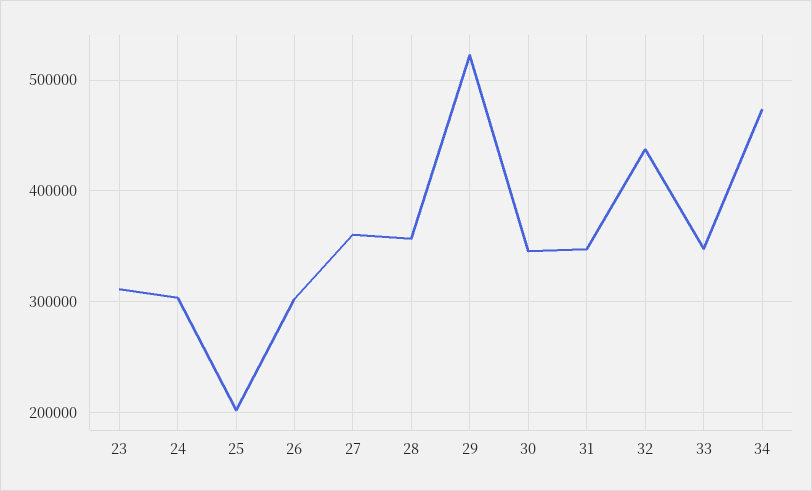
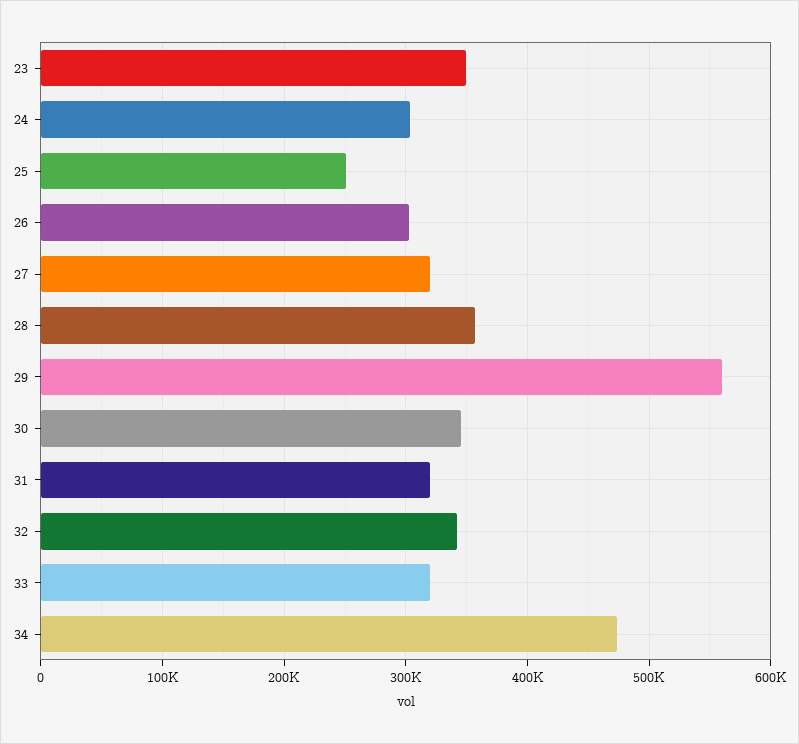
23: 310000 -> 350000
25: 200000 -> 250000
27: 360000 -> 320000
29: 520000 -> 560000
31: 350000 -> 320000
32: 440000 -> 340000
33: 350000 -> 320000

